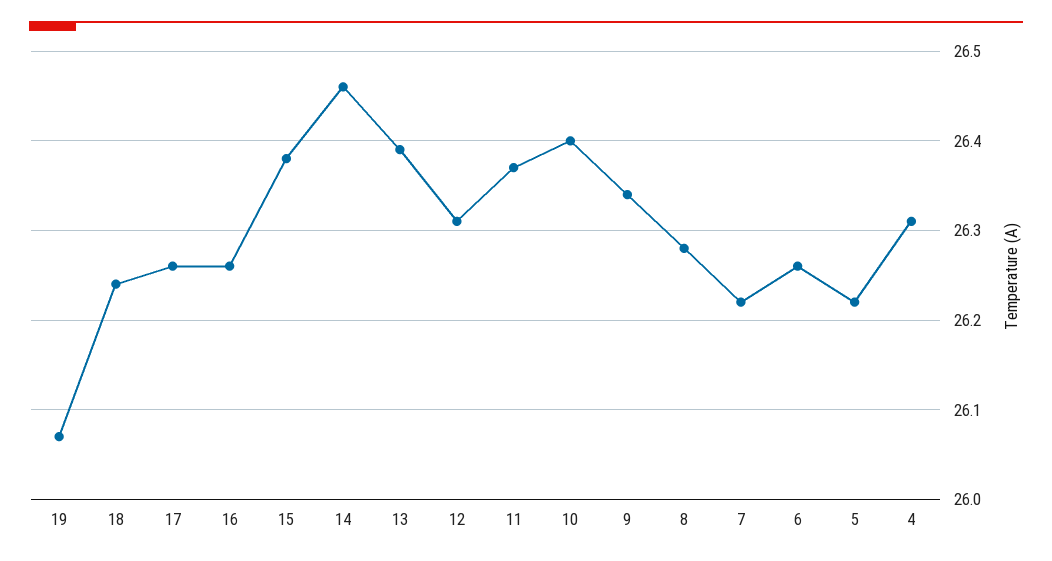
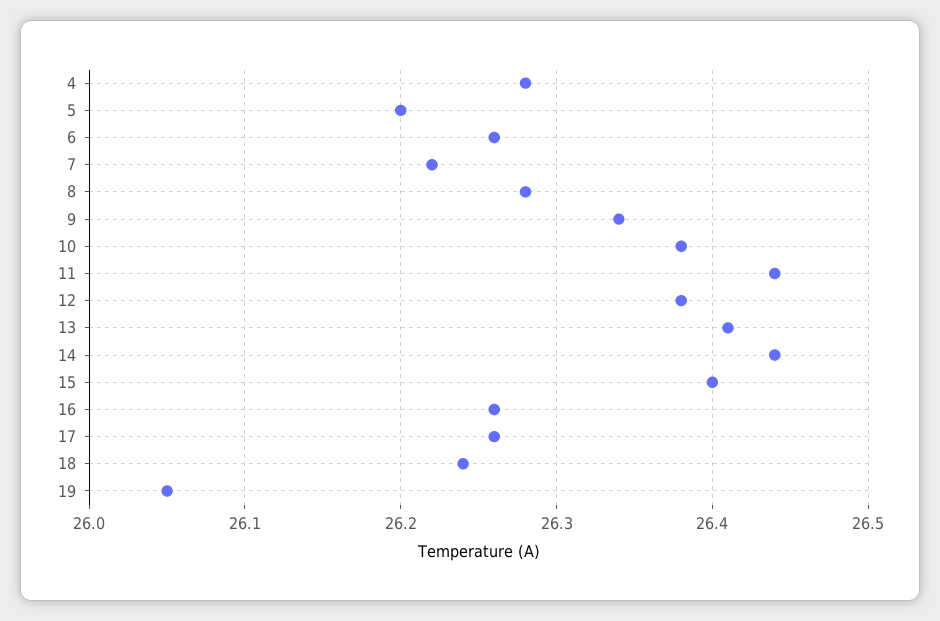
19: 26.07 -> 26.05
15: 26.38 -> 26.4
14: 26.46 -> 26.44
13: 26.39 -> 26.41
12: 26.31 -> 26.38
11: 26.37 -> 26.44
10: 26.4 -> 26.38
5: 26.22 -> 26.2
4: 26.31 -> 26.28

